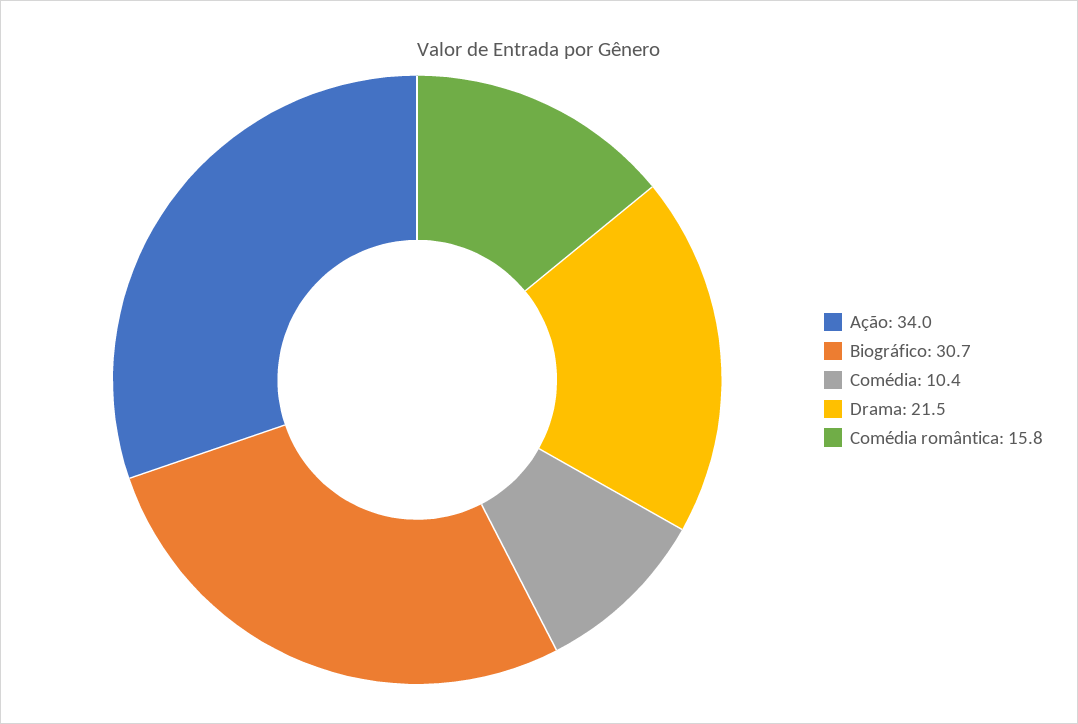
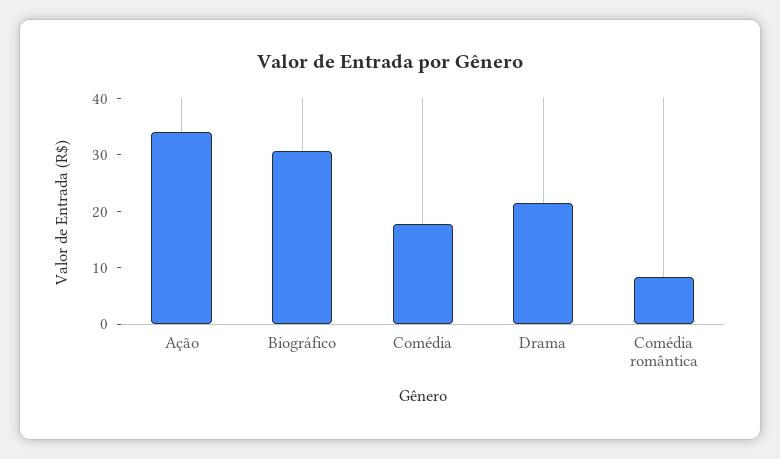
Comédia: 10.4 -> 18
Comédia romântica: 15.8 -> 8

